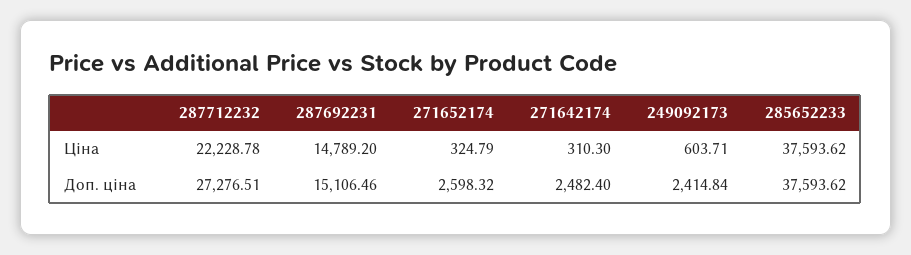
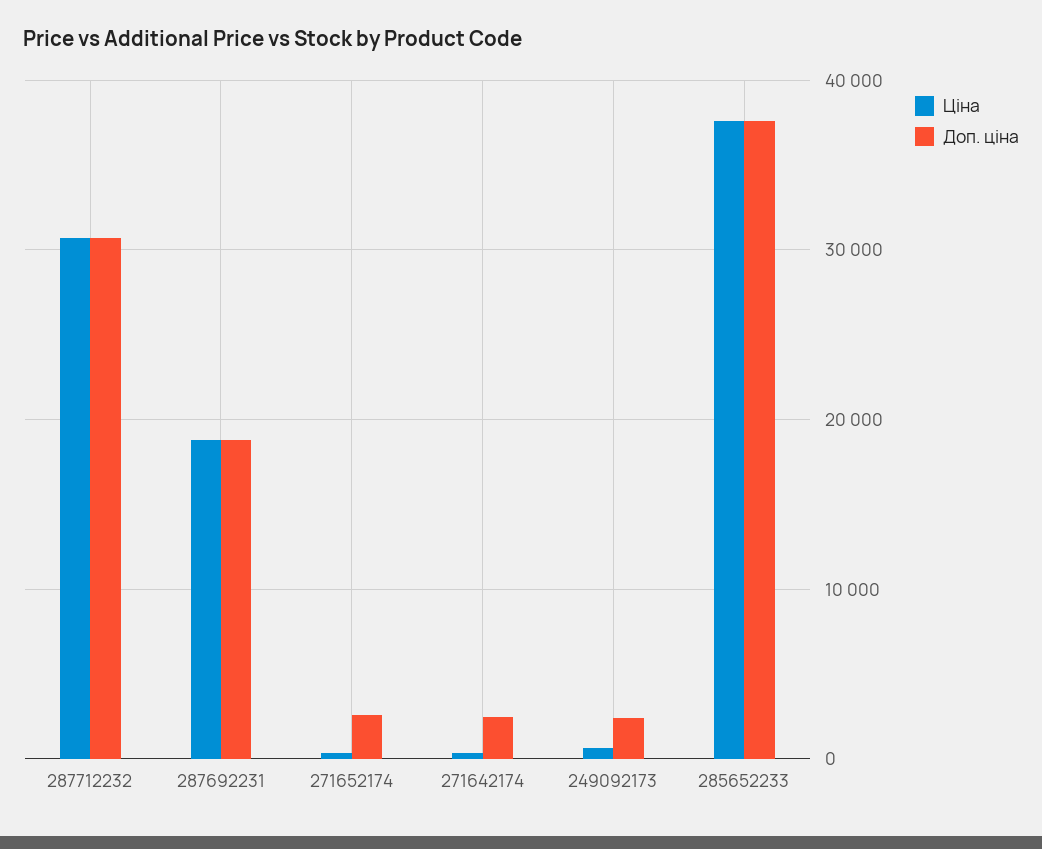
Ціна, 287712232: 22228.78 -> 31000
Ціна, 287692231: 14789.2 -> 19000
Доп. ціна, 287712232: 27276.51 -> 31000
Доп. ціна, 287692231: 15106.46 -> 19000

